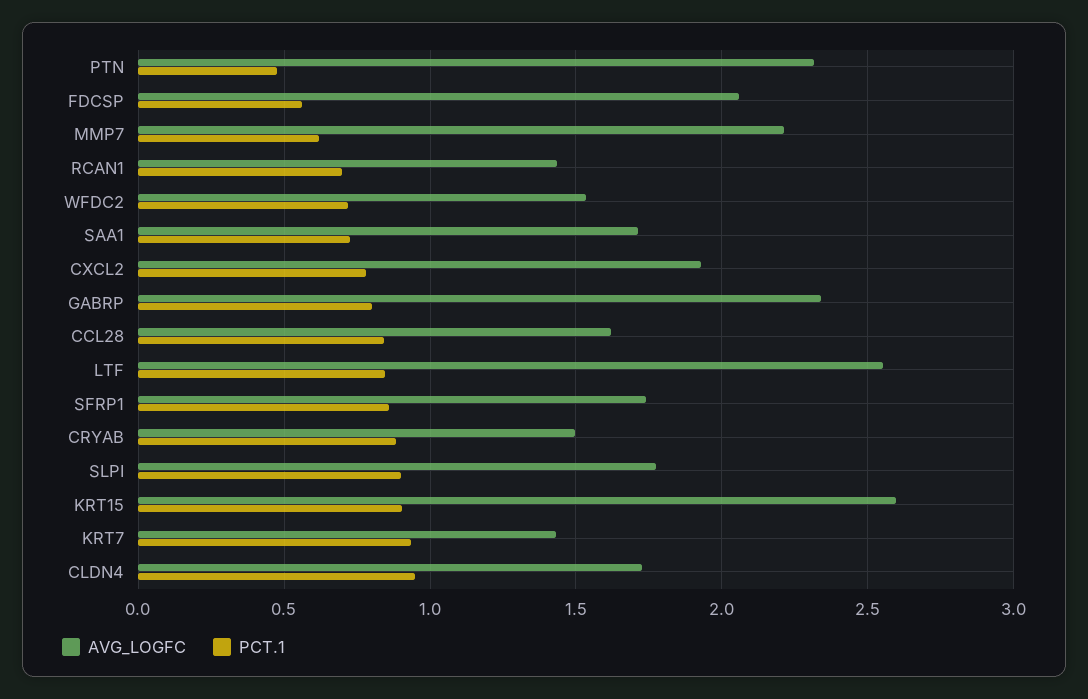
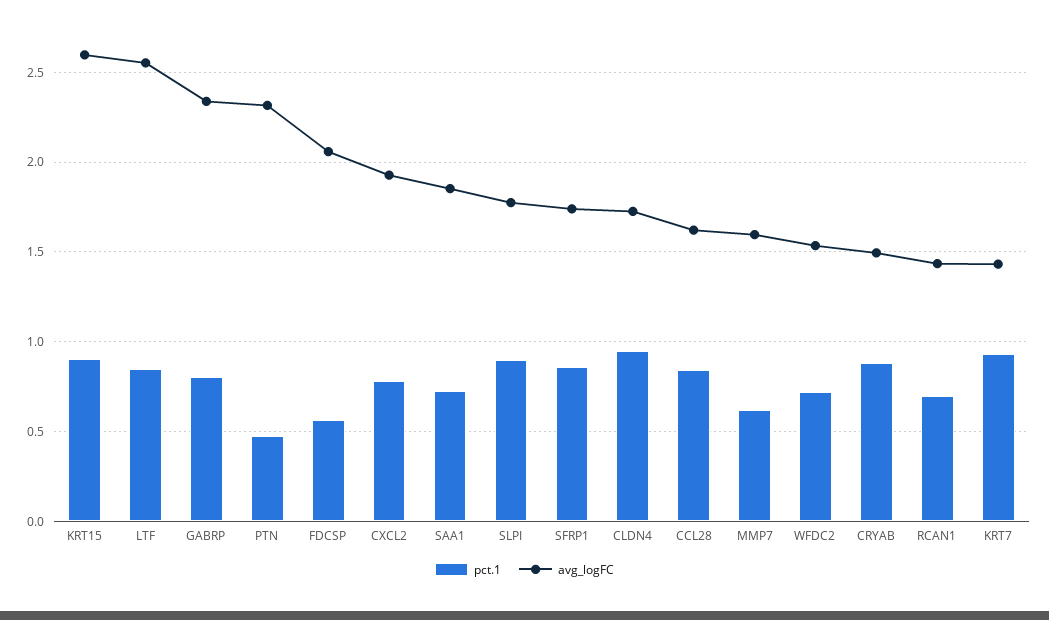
AVG_LOGFC, MMP7: 2.2 -> 1.6
AVG_LOGFC, SAA1: 1.7 -> 1.85

